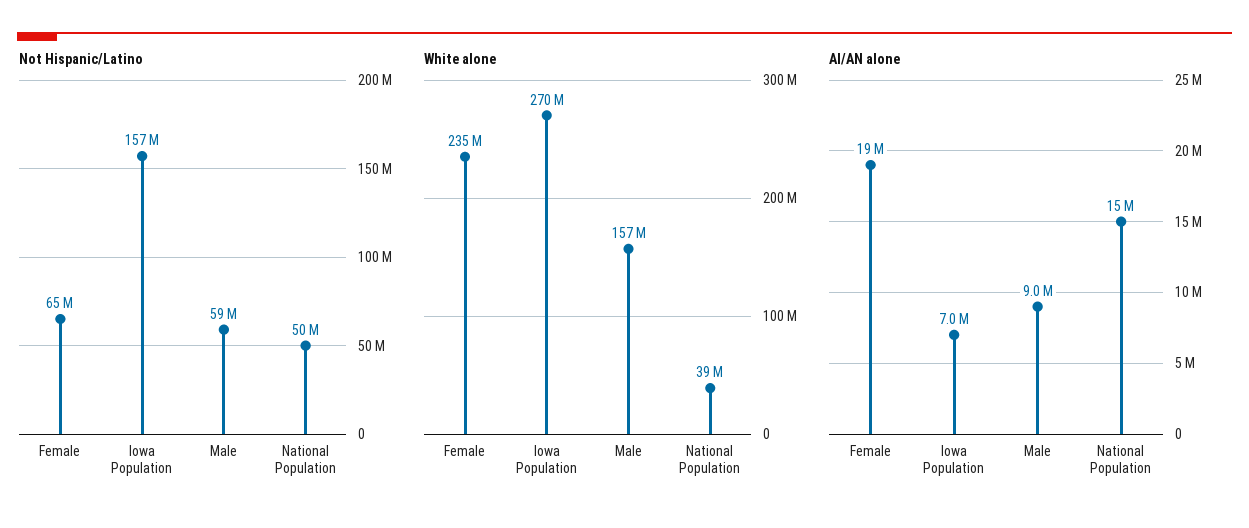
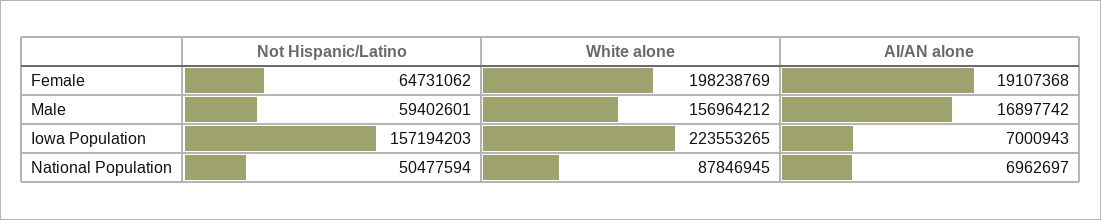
White alone, Female: 235000000 -> 198238769
White alone, Iowa Population: 270000000 -> 223553265
White alone, National Population: 39000000 -> 87846945
AI/AN alone, Male: 9000000 -> 16897742
AI/AN alone, National Population: 15000000 -> 6962697

